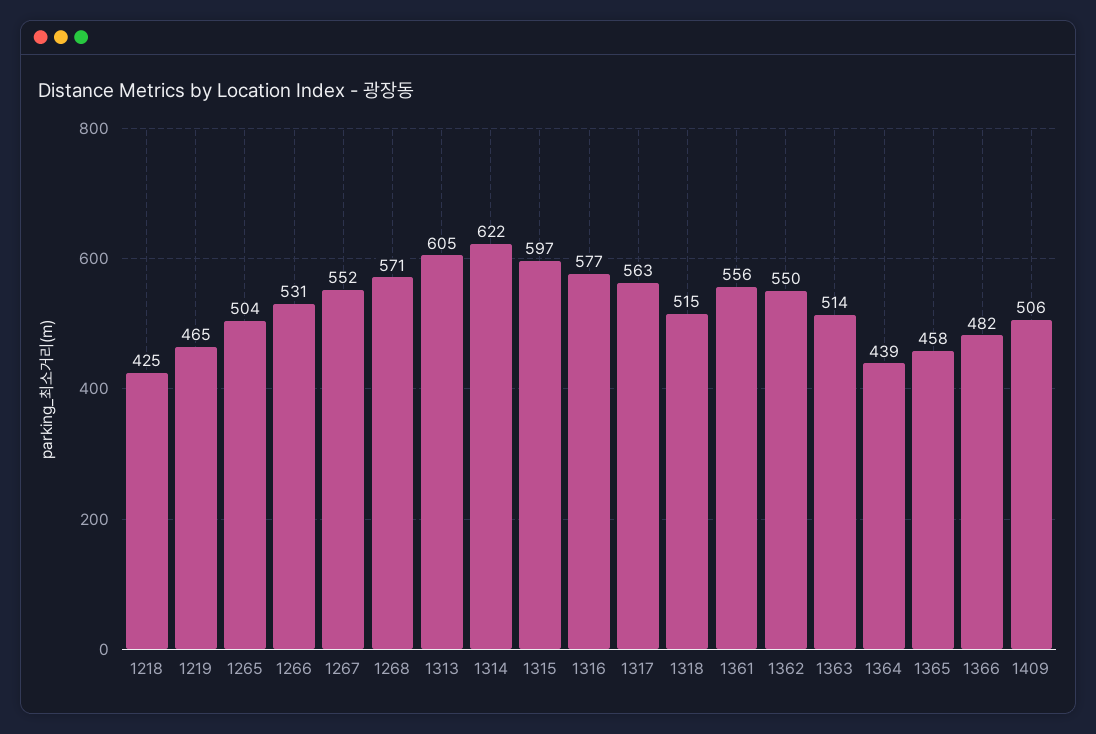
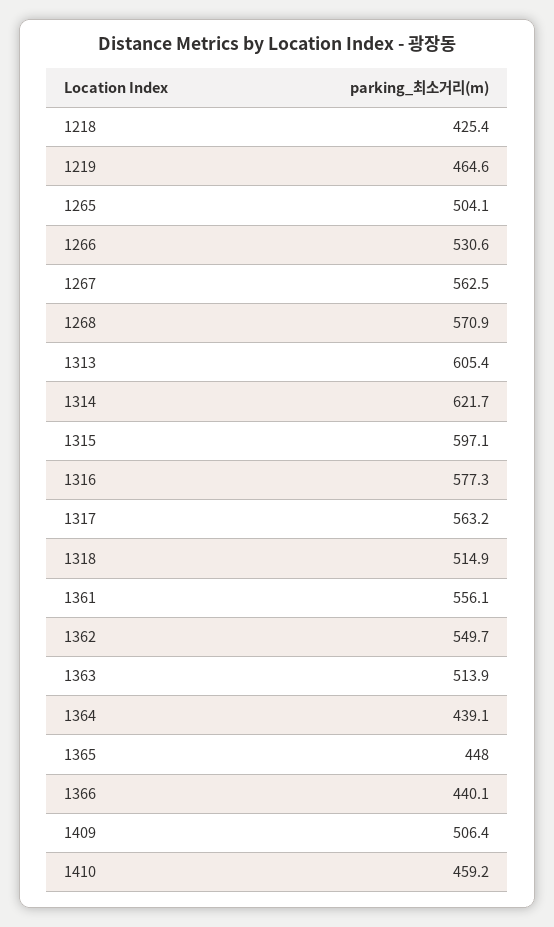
1267: 552 -> 562.5
1365: 458 -> 448
1366: 482 -> 440.1
1410: none -> 459.2

